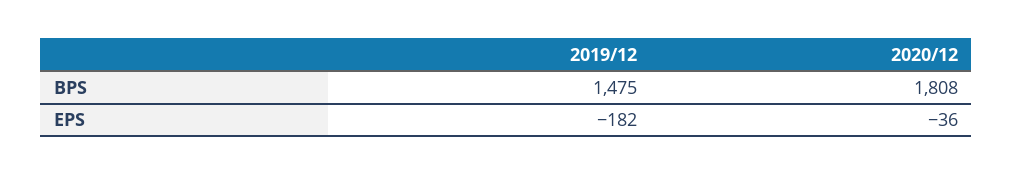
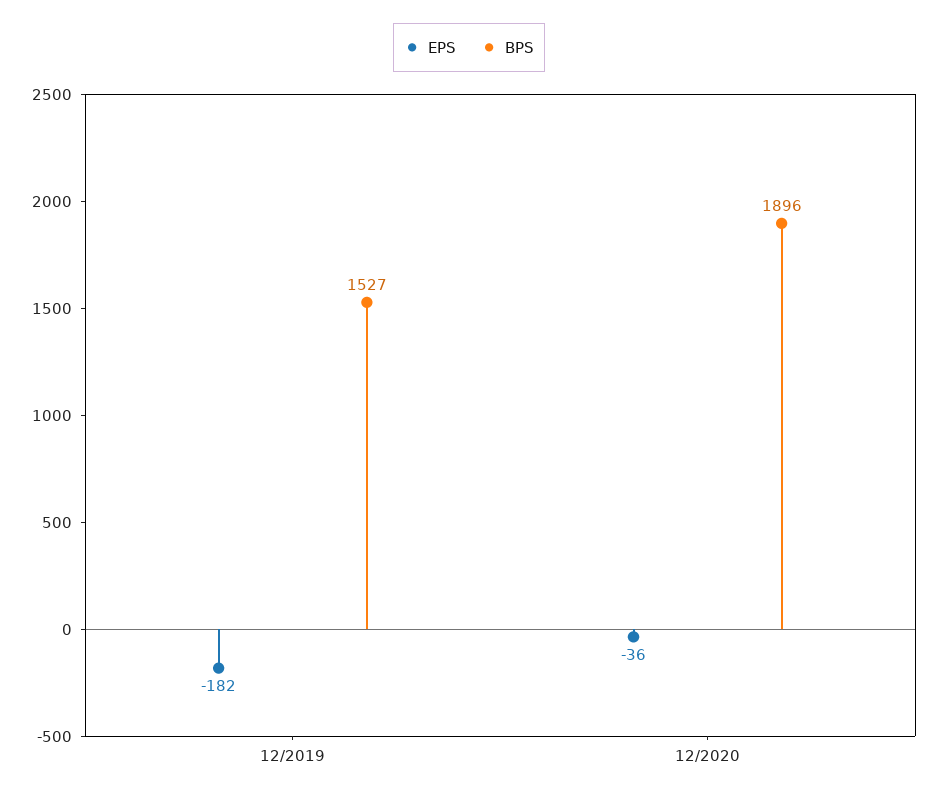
BPS, 2019/12: 1475 -> 1527
BPS, 2020/12: 1808 -> 1896

